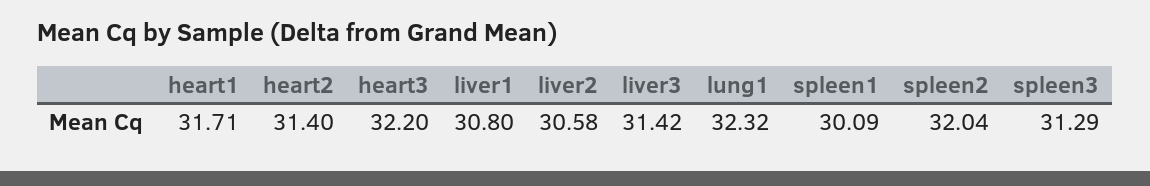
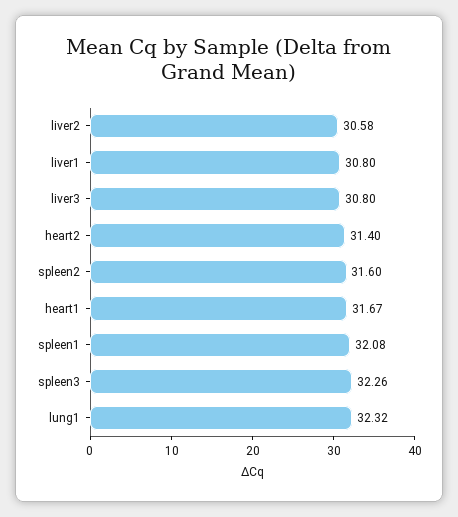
heart1: 31.71 -> 31.67
heart3: 32.2 -> none
liver3: 31.42 -> 30.8
spleen1: 30.09 -> 32.08
spleen2: 32.04 -> 31.6
spleen3: 31.29 -> 32.26

